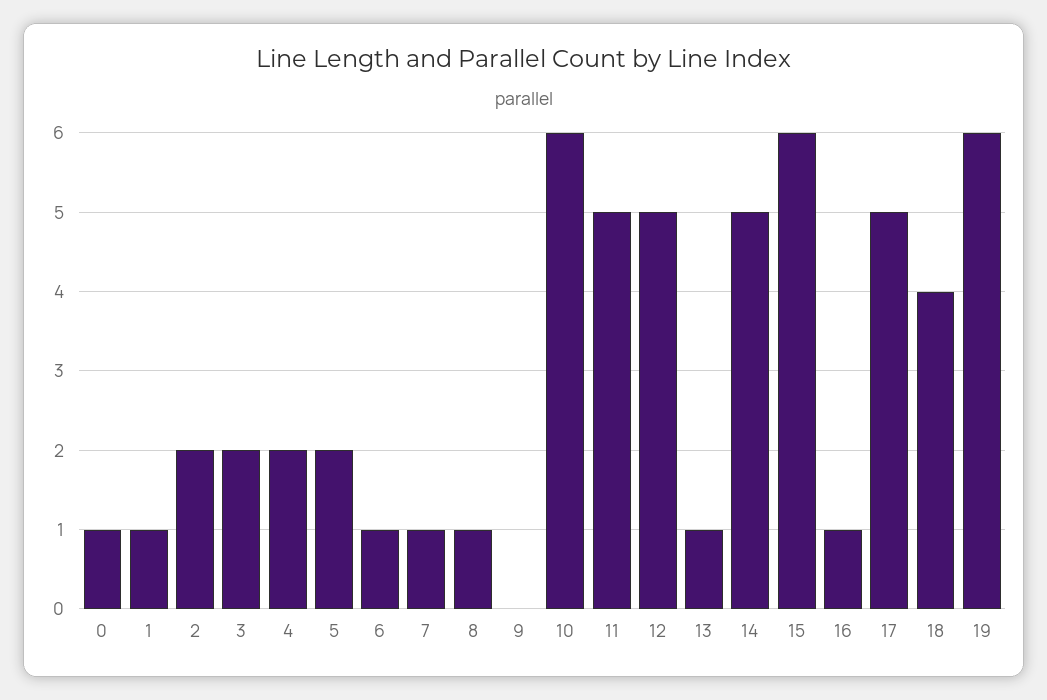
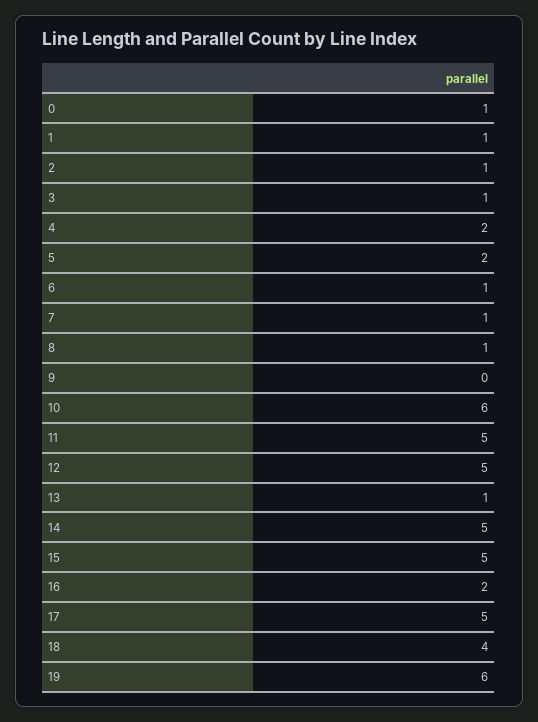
2: 2 -> 1
3: 2 -> 1
15: 6 -> 5
16: 1 -> 2

